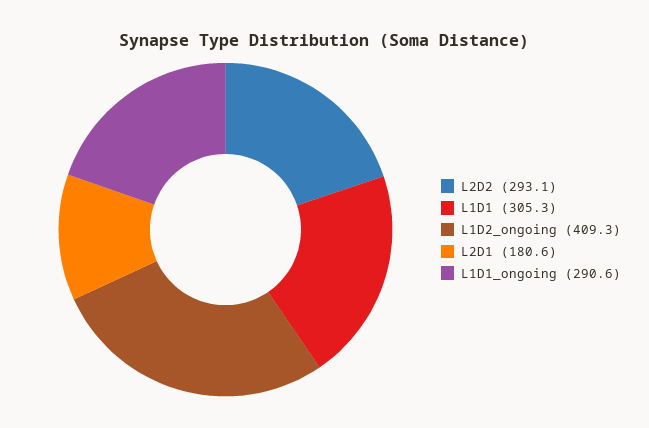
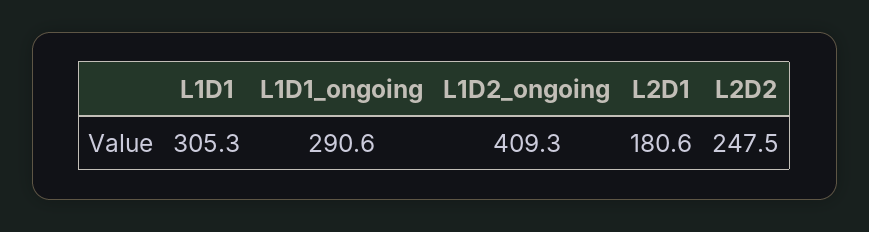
L2D2: 293.1 -> 247.5

